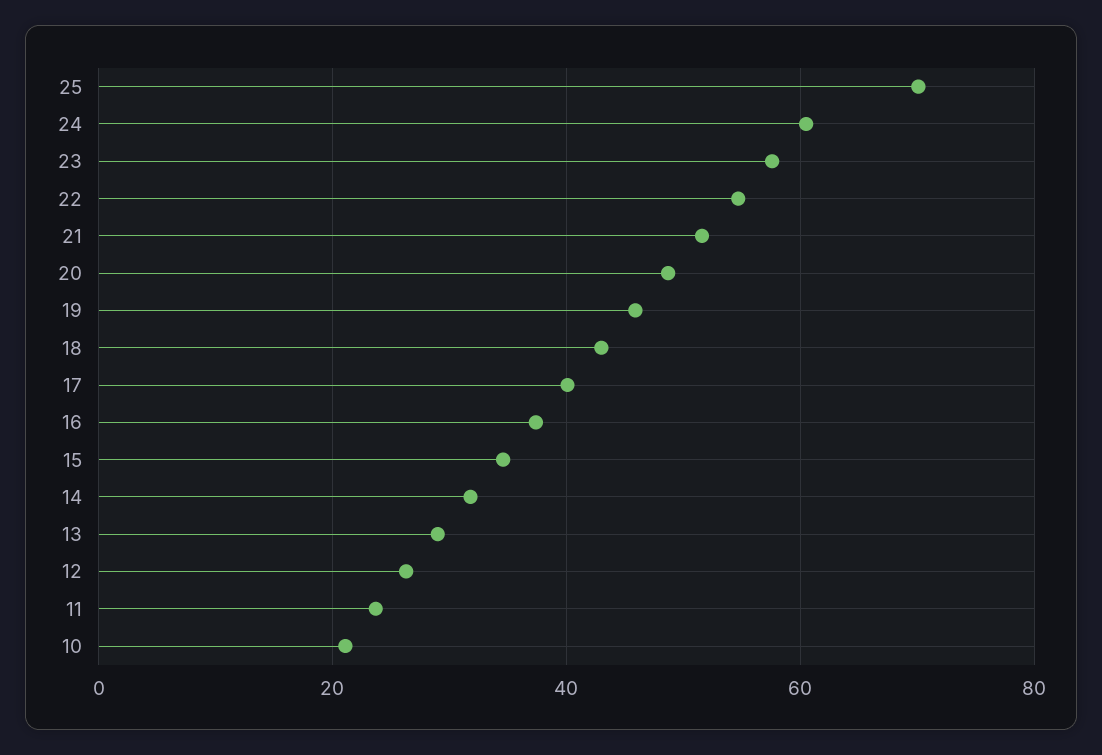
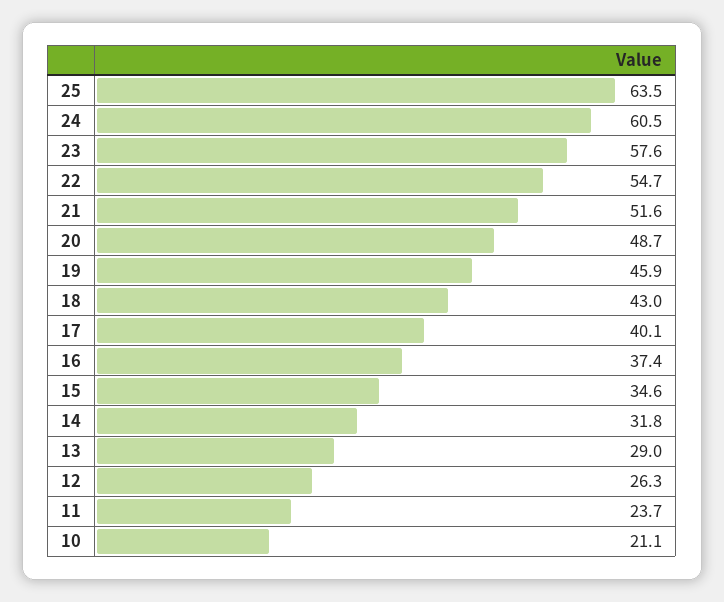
25: 70 -> 63.5

